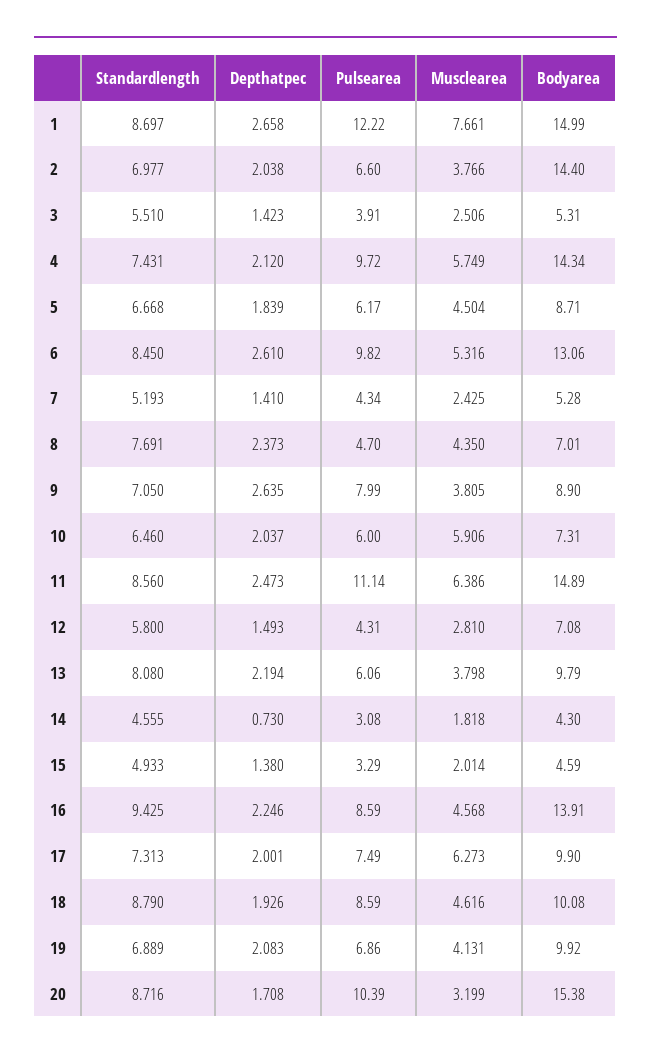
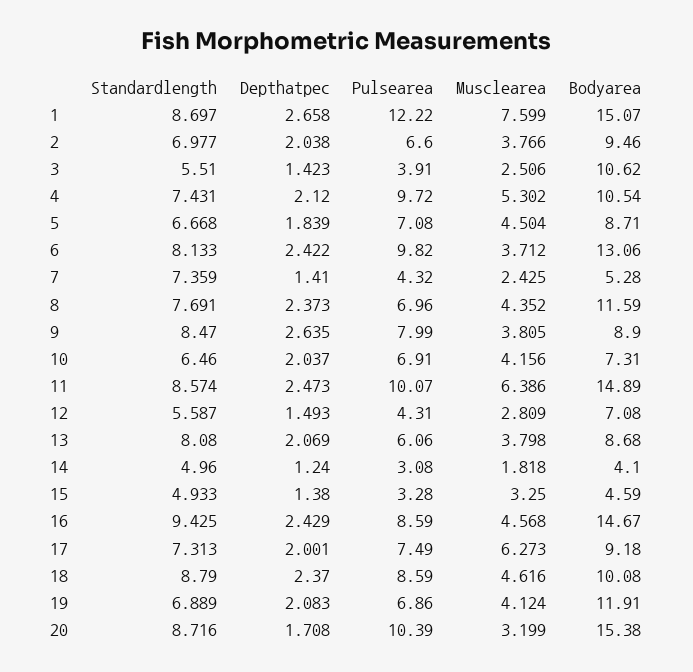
Musclearea, 1: 7.661 -> 7.599
Bodyarea, 1: 14.99 -> 15.07
Bodyarea, 2: 14.4 -> 9.46
Bodyarea, 3: 5.31 -> 10.62
Musclearea, 4: 5.749 -> 5.302
Bodyarea, 4: 14.34 -> 10.54
Pulsearea, 5: 6.17 -> 7.08
Standardlength, 6: 8.45 -> 8.133
Depthatpec, 6: 2.61 -> 2.422
Musclearea, 6: 5.316 -> 3.712
Standardlength, 7: 5.193 -> 7.359
Pulsearea, 7: 4.34 -> 4.32
Pulsearea, 8: 4.7 -> 6.96
Musclearea, 8: 4.35 -> 4.352
Bodyarea, 8: 7.01 -> 11.59
Standardlength, 9: 7.05 -> 8.47
Pulsearea, 10: 6 -> 6.91
Musclearea, 10: 5.906 -> 4.156
Standardlength, 11: 8.56 -> 8.574
Pulsearea, 11: 11.14 -> 10.07
Standardlength, 12: 5.8 -> 5.587
Musclearea, 12: 2.81 -> 2.809
Depthatpec, 13: 2.194 -> 2.069
Bodyarea, 13: 9.79 -> 8.68
Standardlength, 14: 4.555 -> 4.96
Depthatpec, 14: 0.73 -> 1.24
Bodyarea, 14: 4.3 -> 4.1
Pulsearea, 15: 3.29 -> 3.28
Musclearea, 15: 2.014 -> 3.25
Depthatpec, 16: 2.246 -> 2.429
Bodyarea, 16: 13.91 -> 14.67
Bodyarea, 17: 9.9 -> 9.18
Depthatpec, 18: 1.926 -> 2.37
Musclearea, 19: 4.131 -> 4.124
Bodyarea, 19: 9.92 -> 11.91

